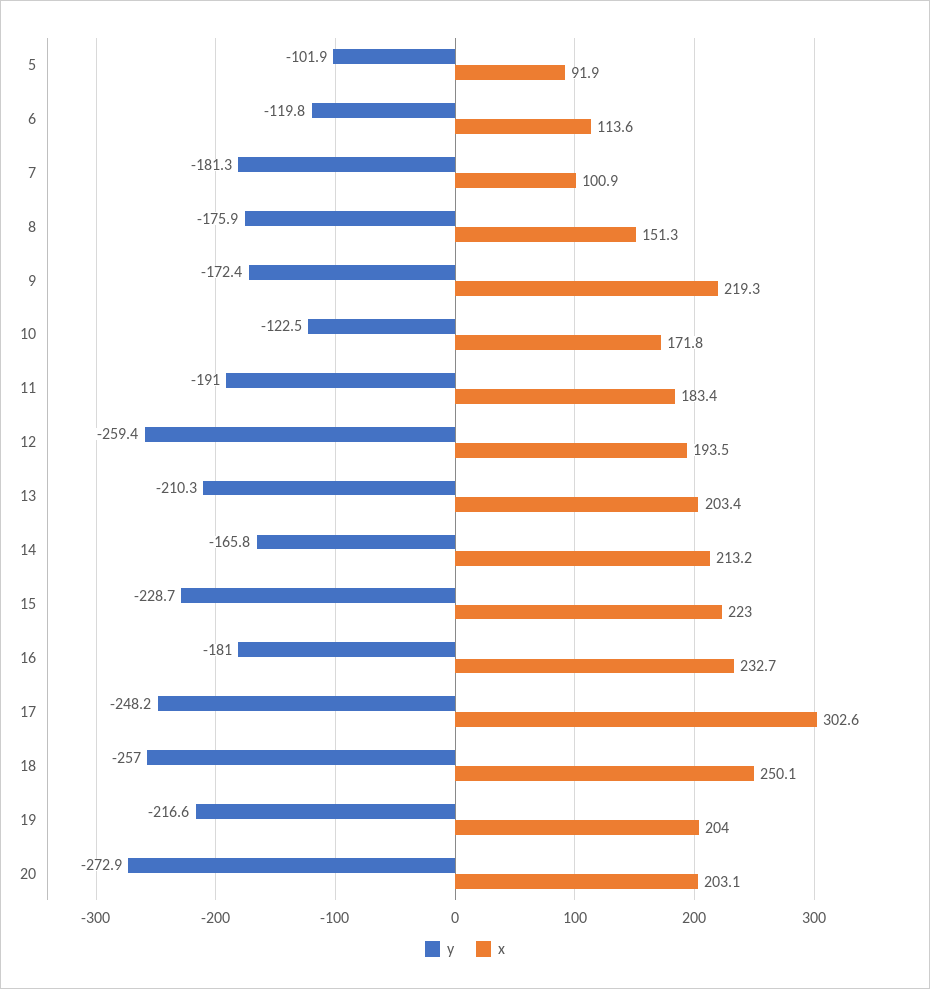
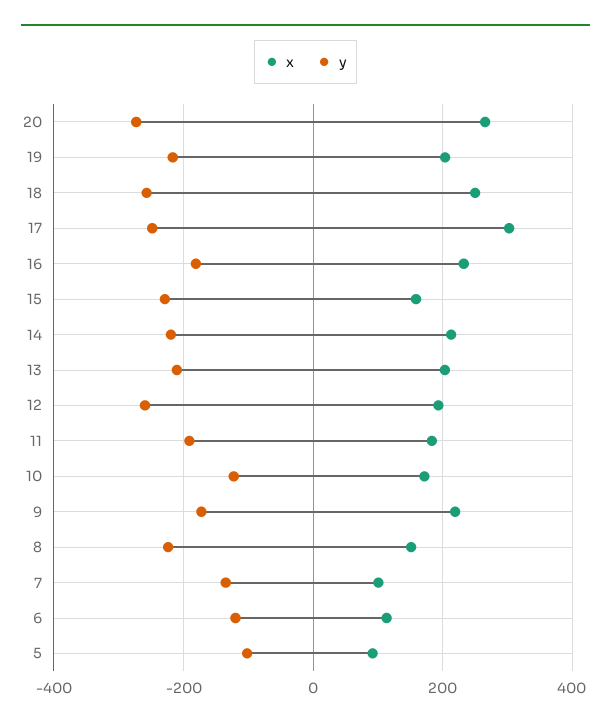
y, 7: -181.3 -> -140
y, 8: -175.9 -> -220
y, 14: -165.8 -> -220
x, 15: 223 -> 160
x, 20: 203.1 -> 260

